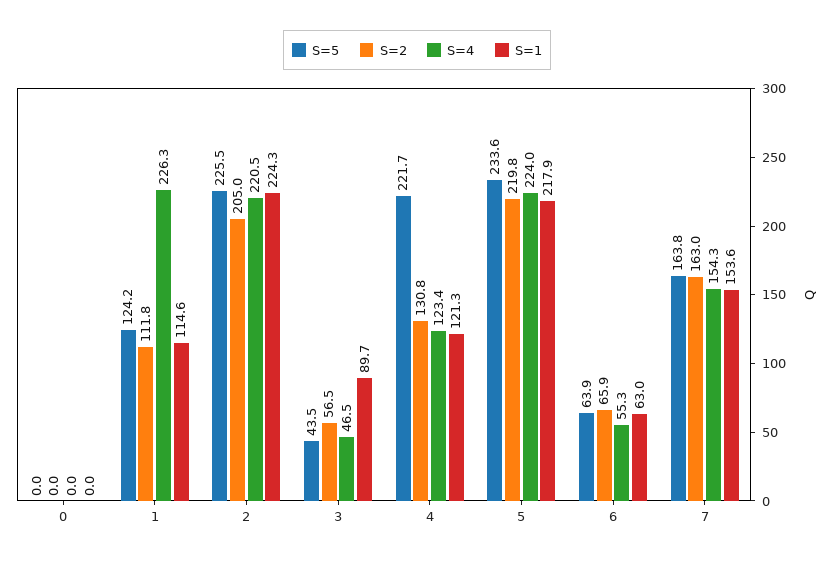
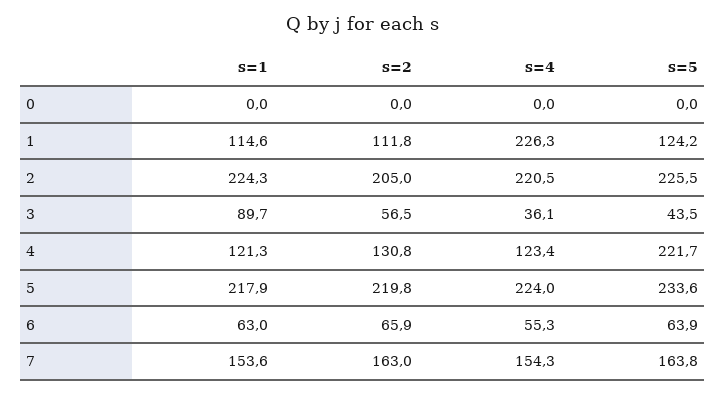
S=4, 3: 46.5 -> 36.1

